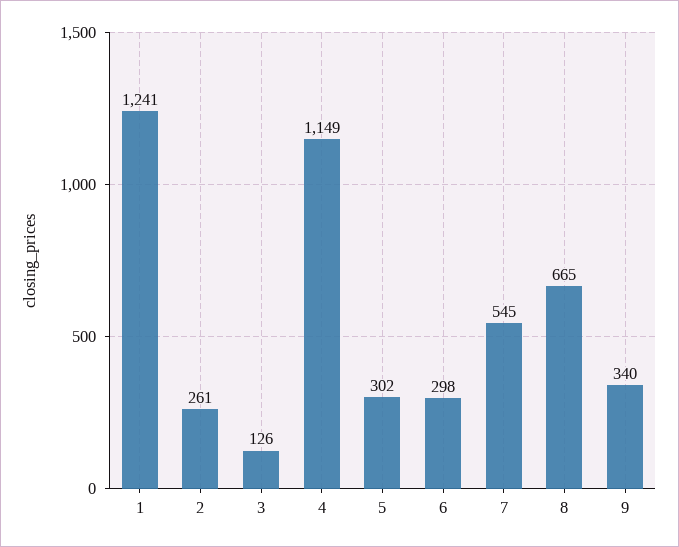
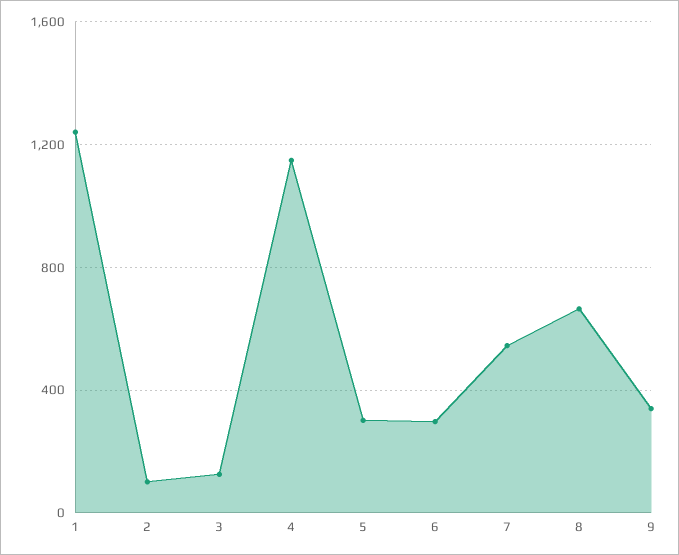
2: 261 -> 100

